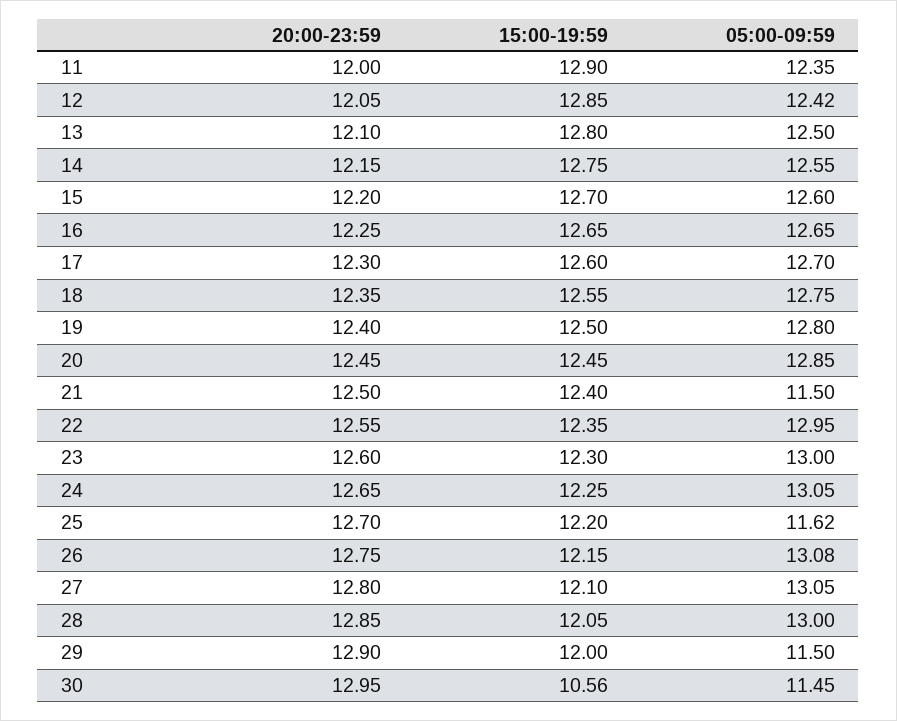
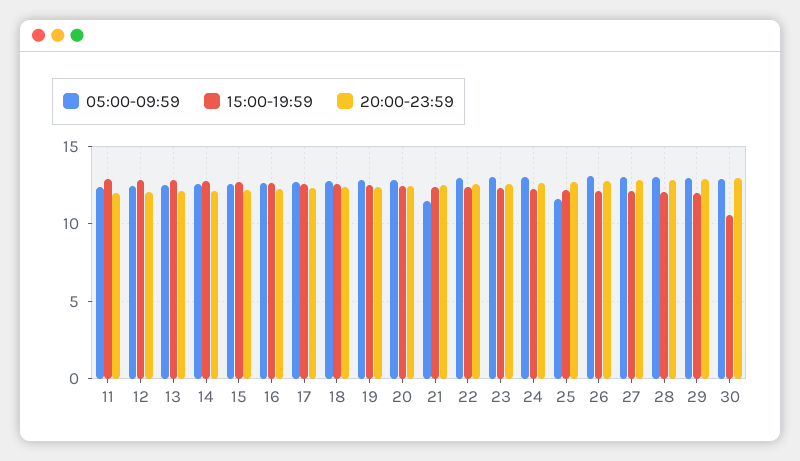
05:00-09:59, 29: 11.5 -> 13
05:00-09:59, 30: 11.45 -> 13

